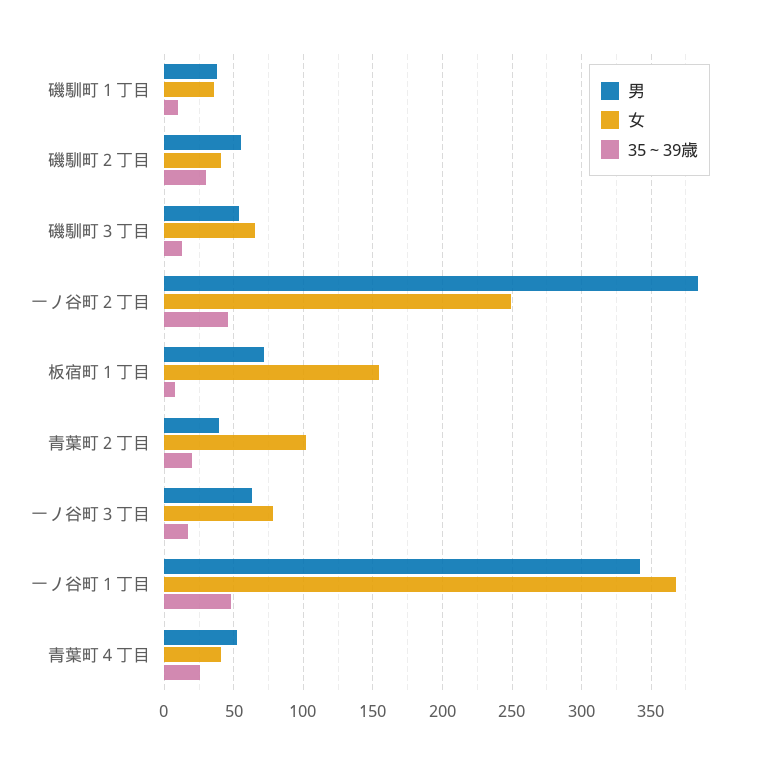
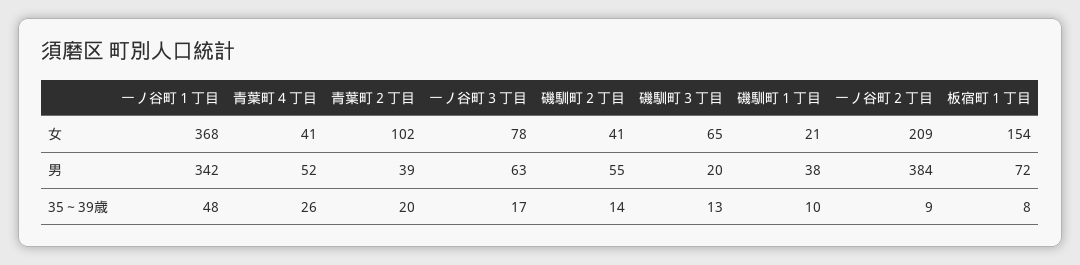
女, 磯馴町１丁目: 35 -> 21
35～39歳, 磯馴町２丁目: 30 -> 14
男, 磯馴町３丁目: 55 -> 20
女, 一ノ谷町２丁目: 250 -> 209
35～39歳, 一ノ谷町２丁目: 45 -> 9

